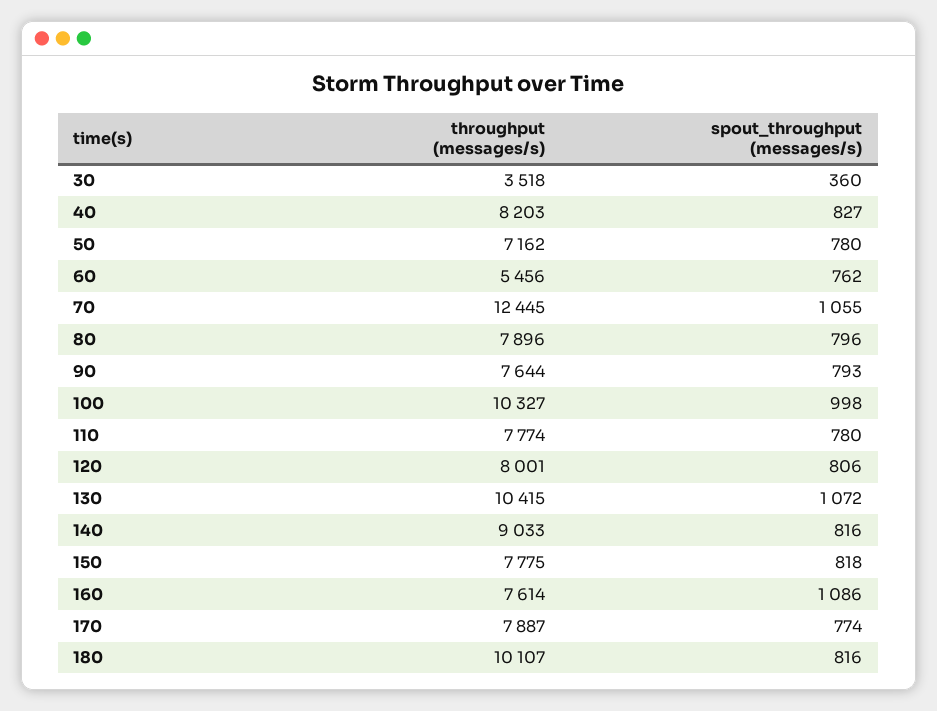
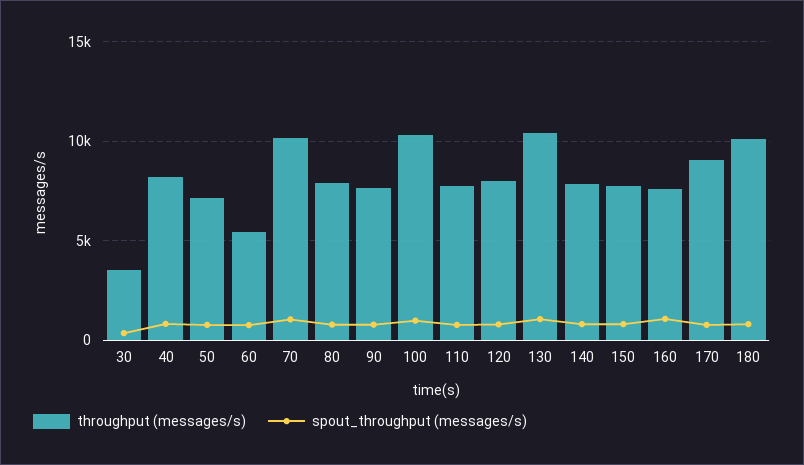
throughput (messages/s), 70: 12445 -> 10000
throughput (messages/s), 140: 9033 -> 8000
throughput (messages/s), 170: 7887 -> 9000

